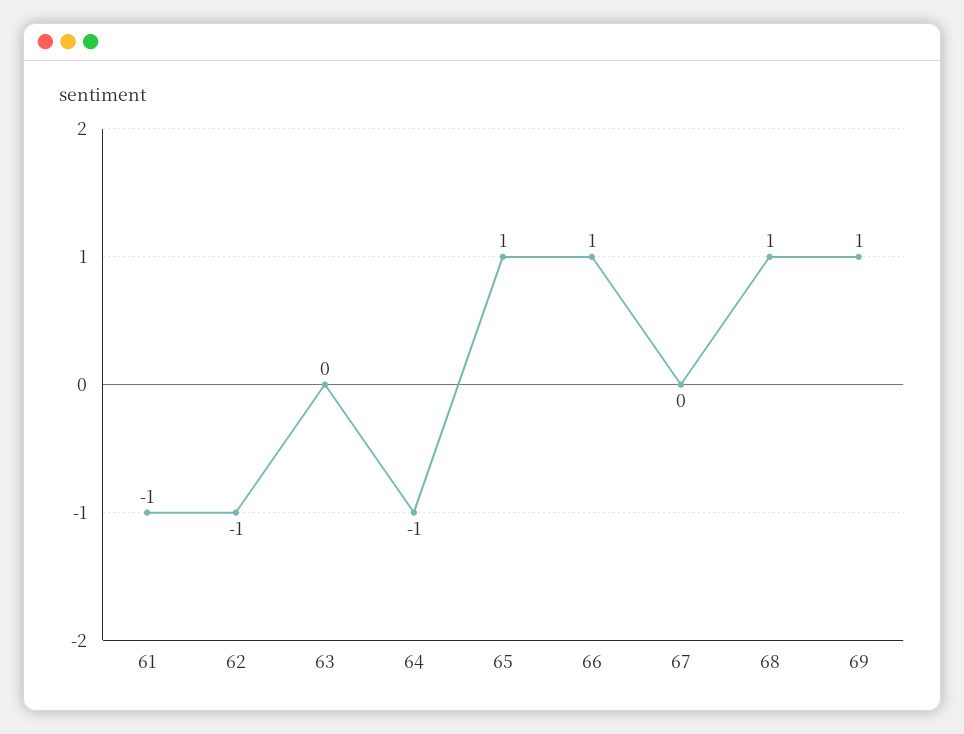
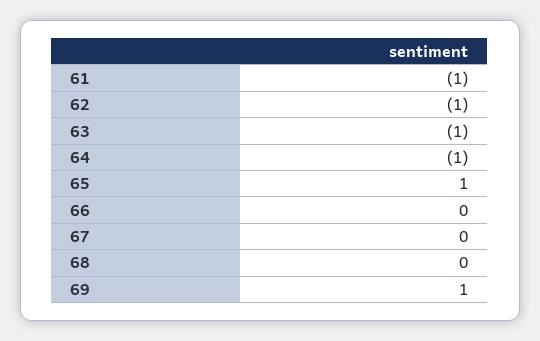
63: 0 -> -1
66: 1 -> 0
68: 1 -> 0

